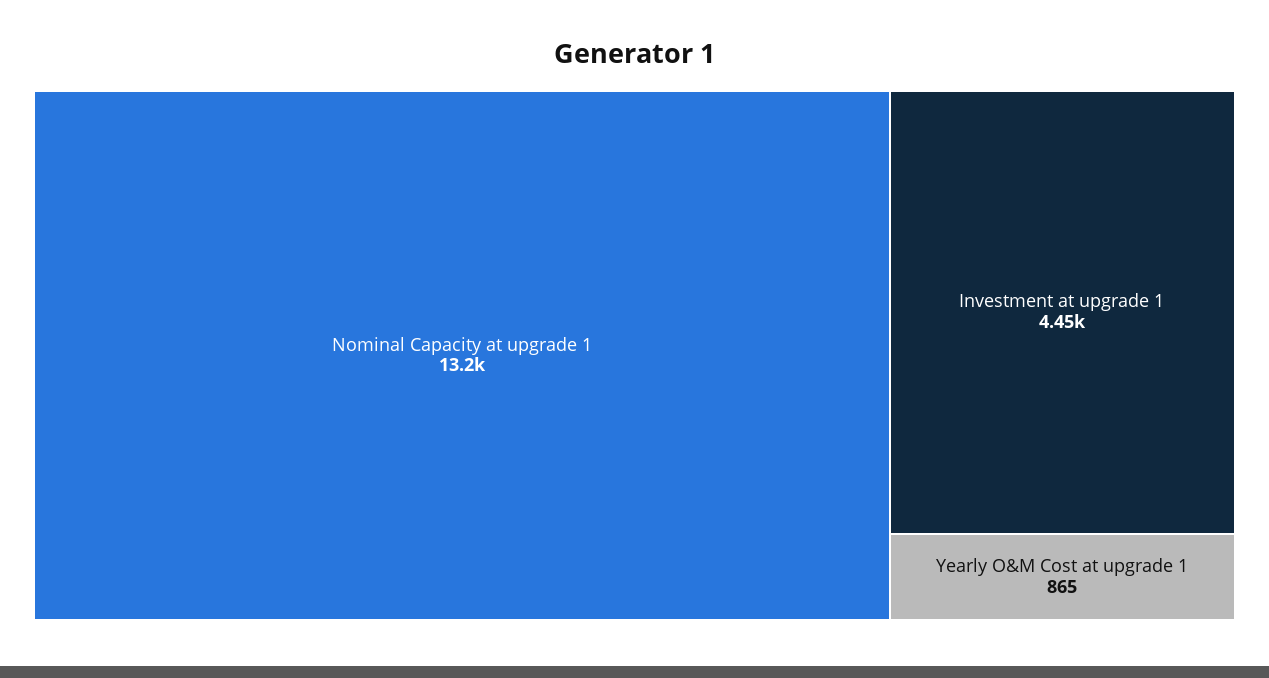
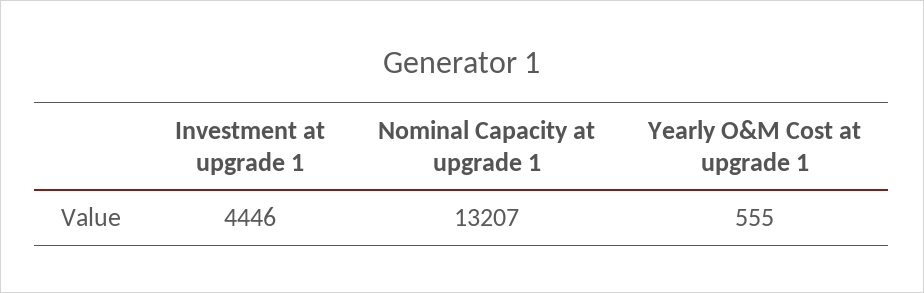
Yearly O&M Cost at upgrade 1: 865 -> 555

